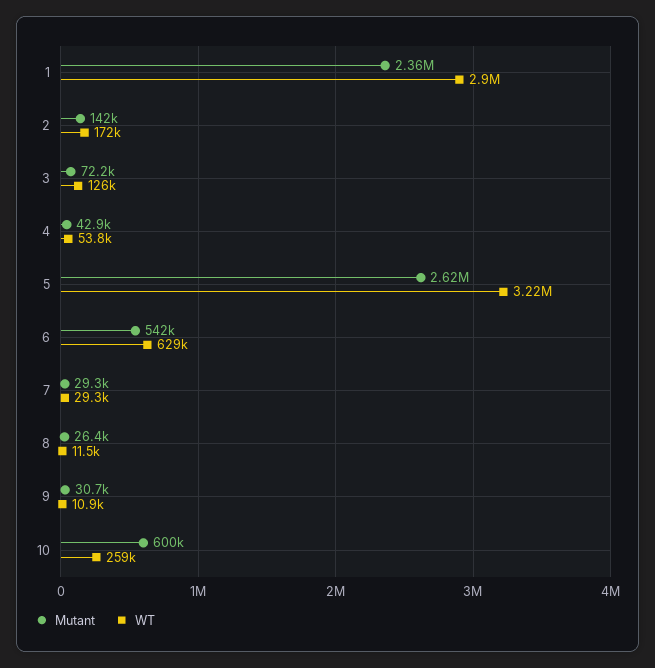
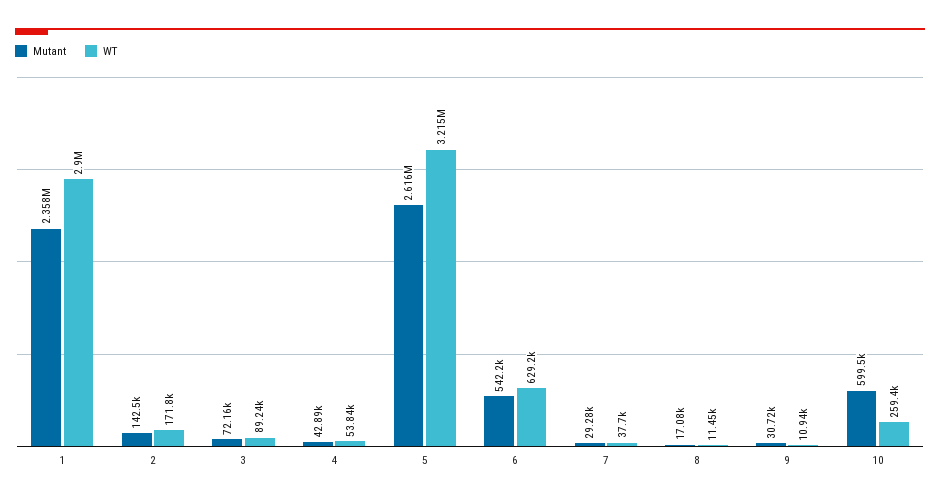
WT, 3: 126000 -> 89240
WT, 7: 29300 -> 37700
Mutant, 8: 26400 -> 17080

